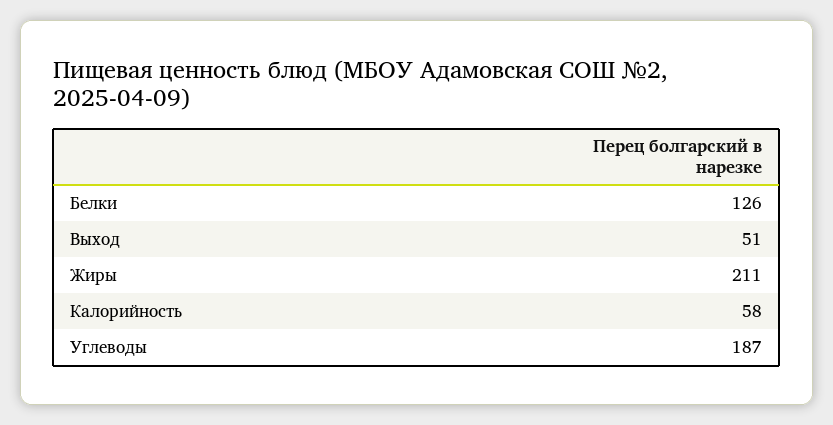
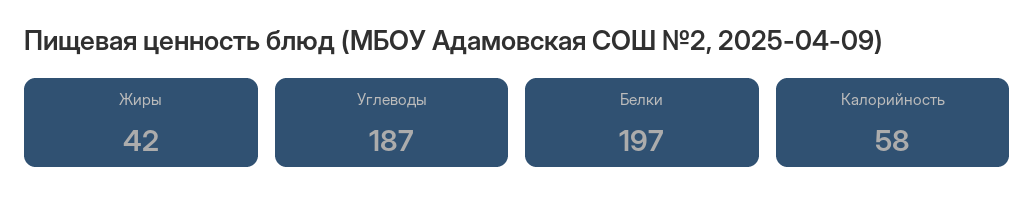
Белки: 126 -> 197
Выход: 51 -> none
Жиры: 211 -> 42

